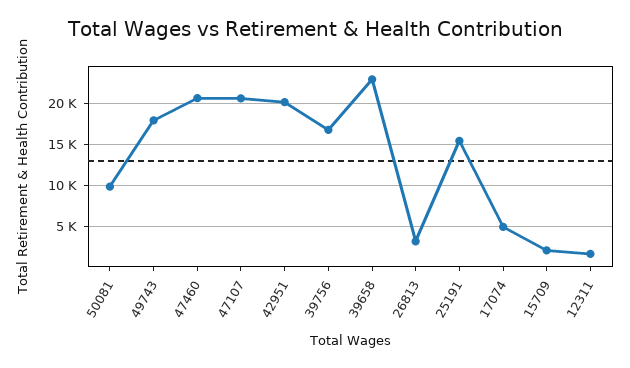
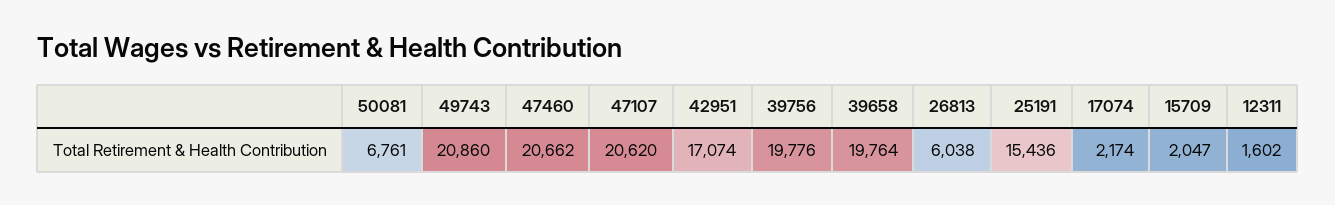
50081: 10000 -> 6761
49743: 18000 -> 20860
42951: 20000 -> 17074
39756: 17000 -> 19776
39658: 23000 -> 19764
26813: 3000 -> 6038
17074: 5000 -> 2174

